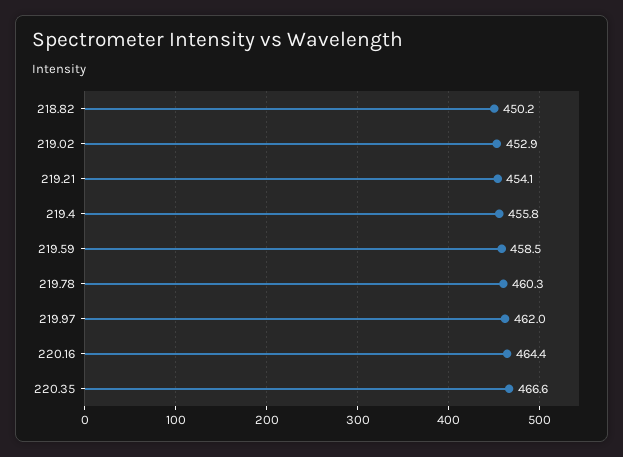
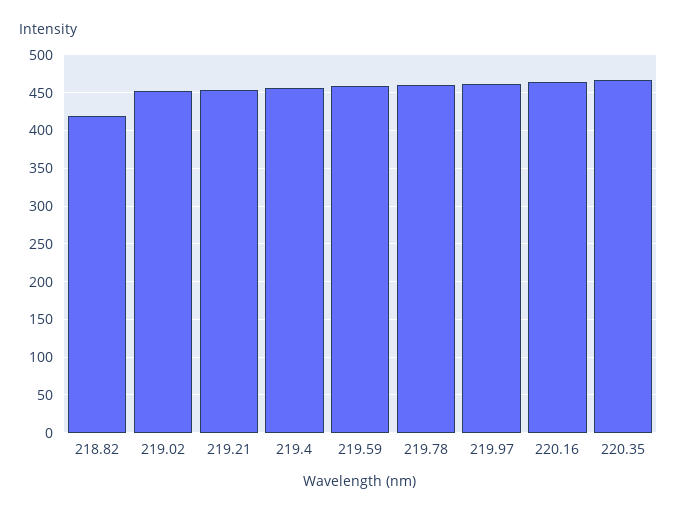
218.82: 450.2 -> 420

